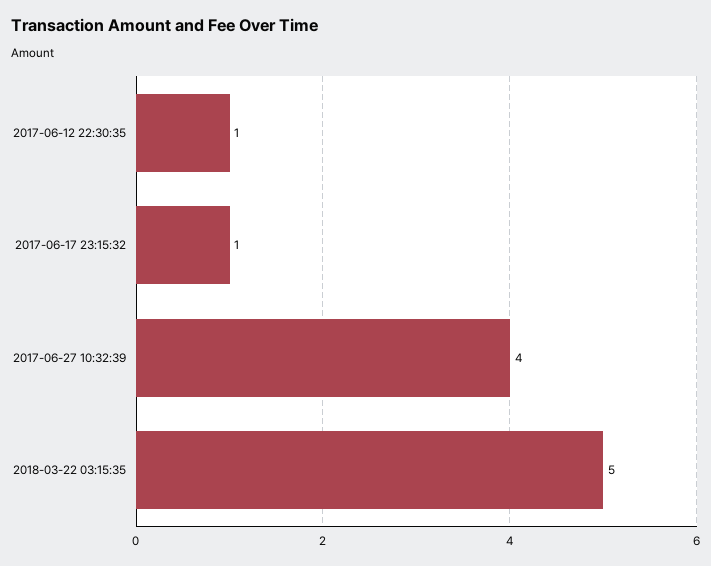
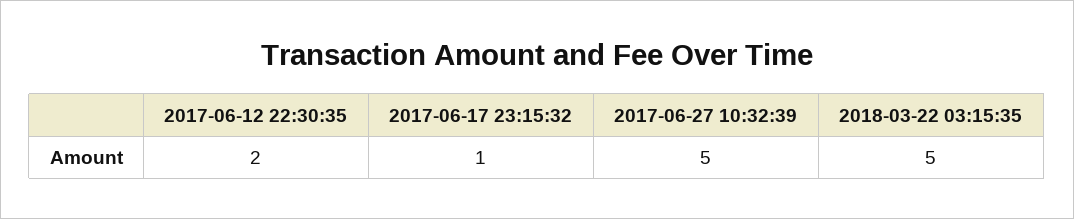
2017-06-12 22:30:35: 1 -> 2
2017-06-27 10:32:39: 4 -> 5

